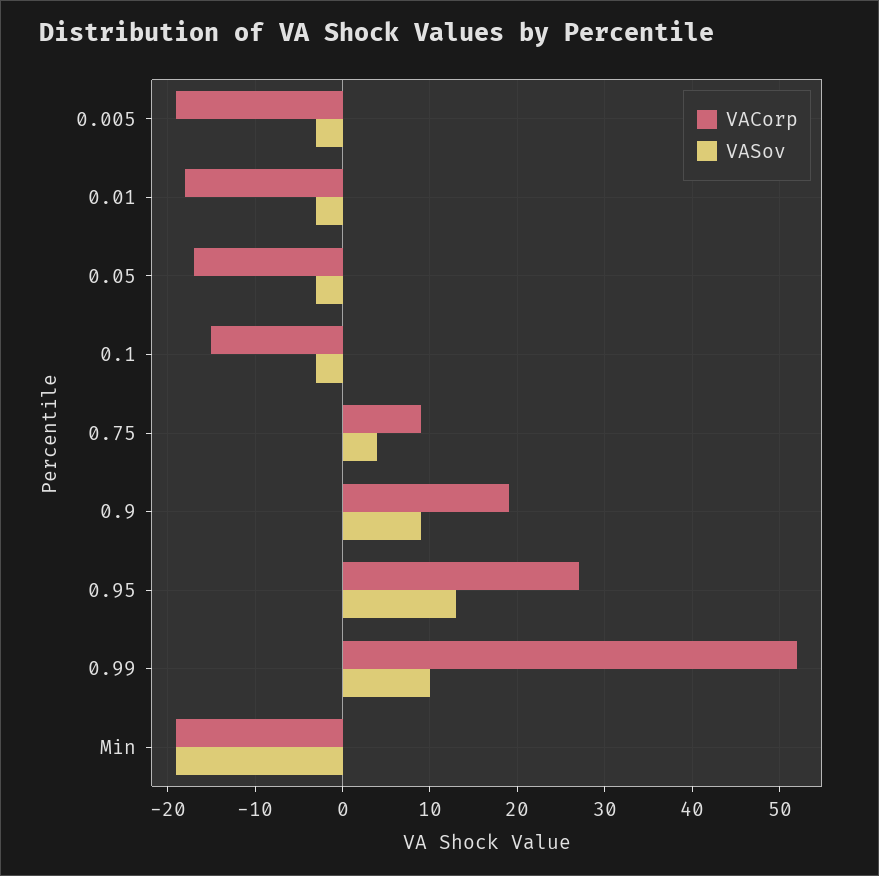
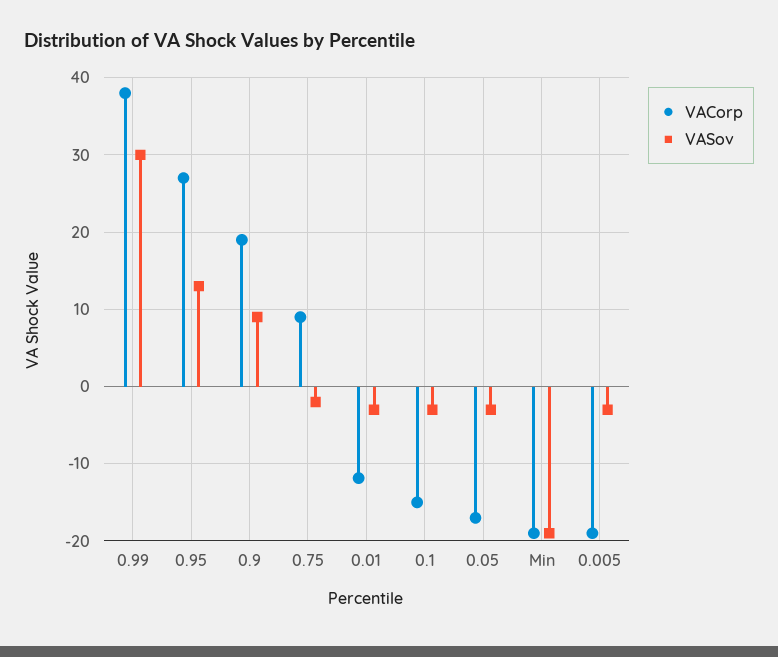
VACorp, 0.01: -18 -> -12
VASov, 0.75: 4 -> -2
VACorp, 0.99: 52 -> 38
VASov, 0.99: 10 -> 30

